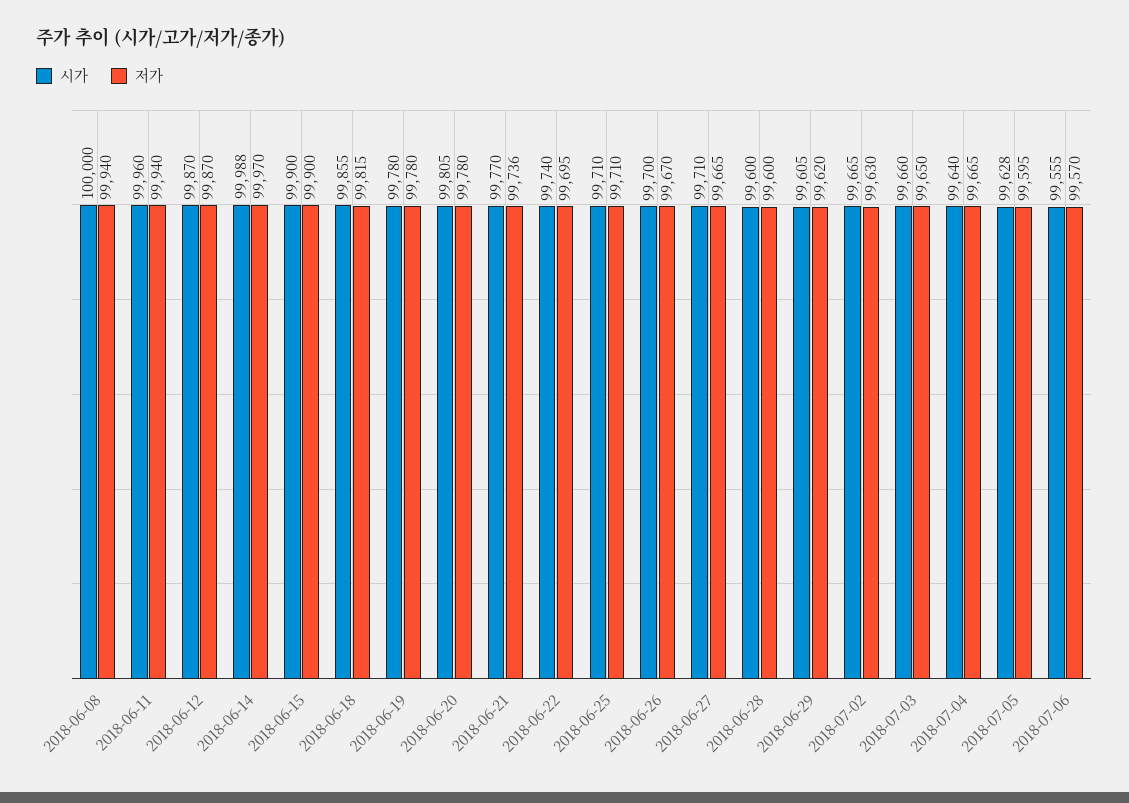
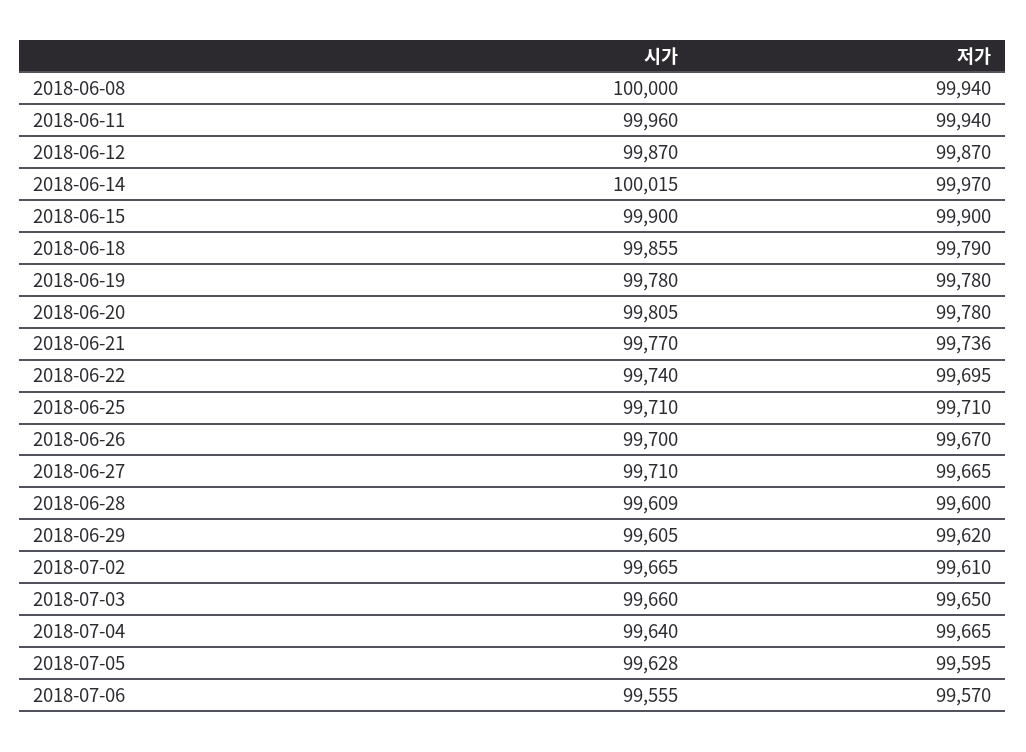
시가, 2018-06-14: 99988 -> 100015
저가, 2018-06-18: 99815 -> 99790
시가, 2018-06-28: 99600 -> 99609
저가, 2018-07-02: 99630 -> 99610

